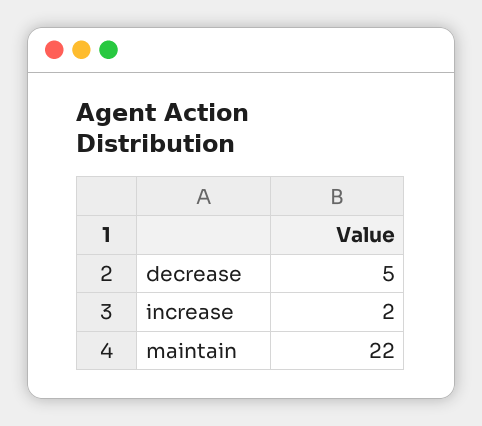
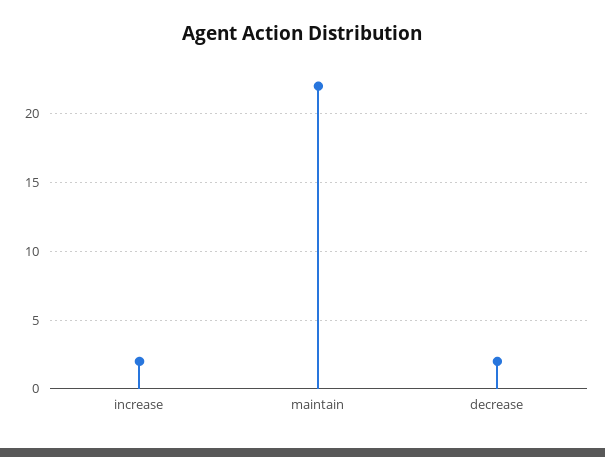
decrease: 5 -> 2

